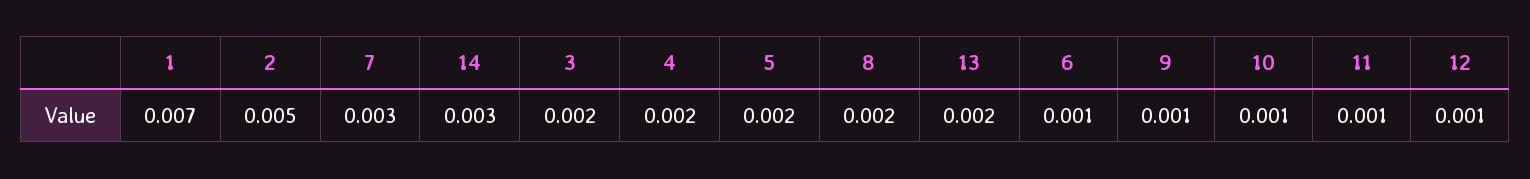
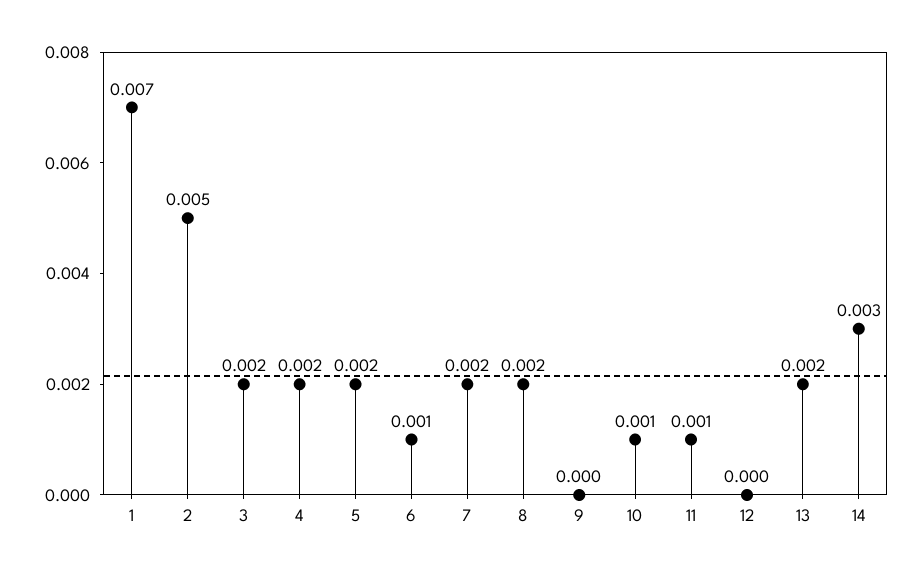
7: 0.003 -> 0.002
9: 0.001 -> 0
12: 0.001 -> 0

